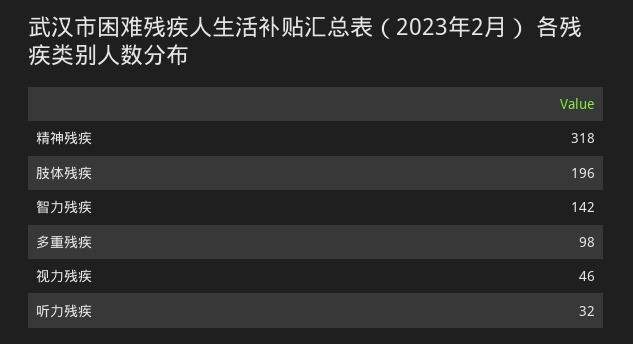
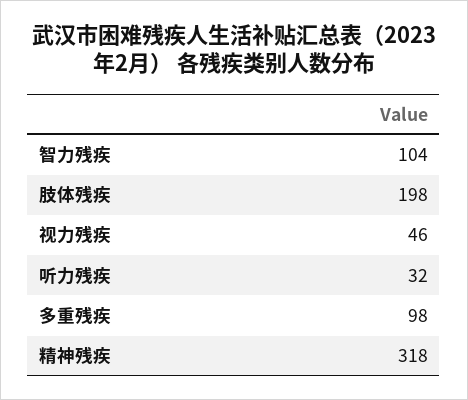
肢体残疾: 196 -> 198
智力残疾: 142 -> 104

